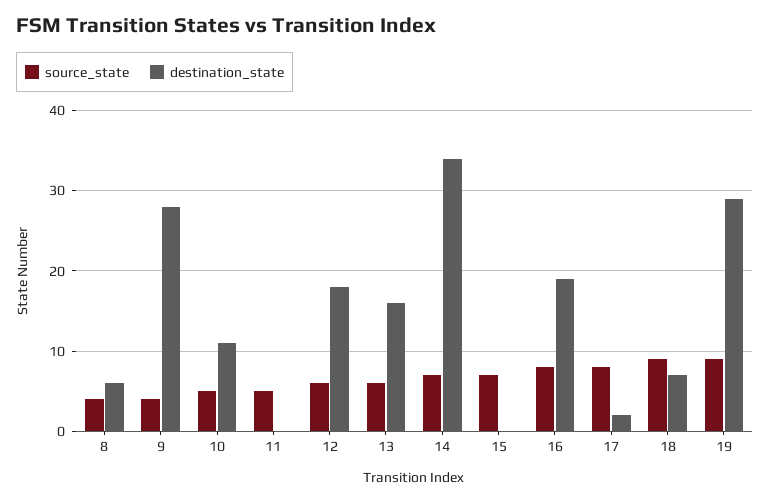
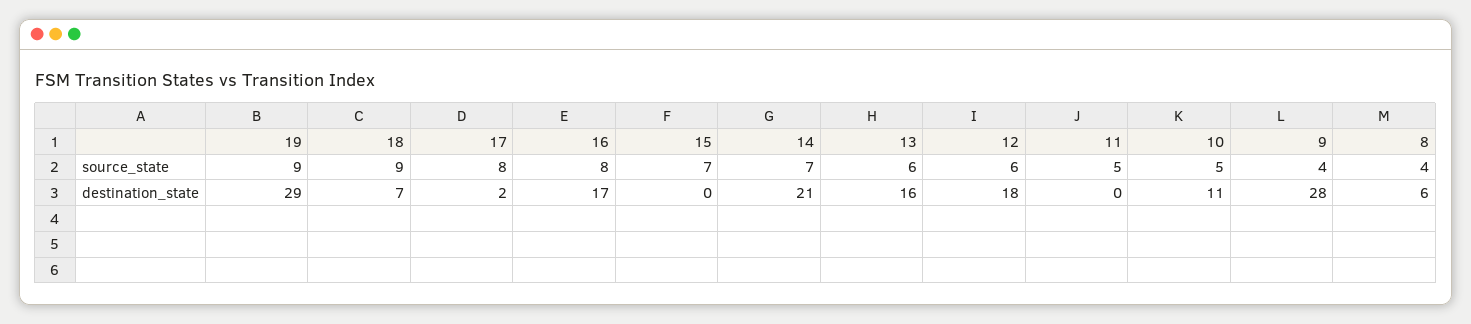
destination_state, 14: 34 -> 21
destination_state, 16: 19 -> 17

